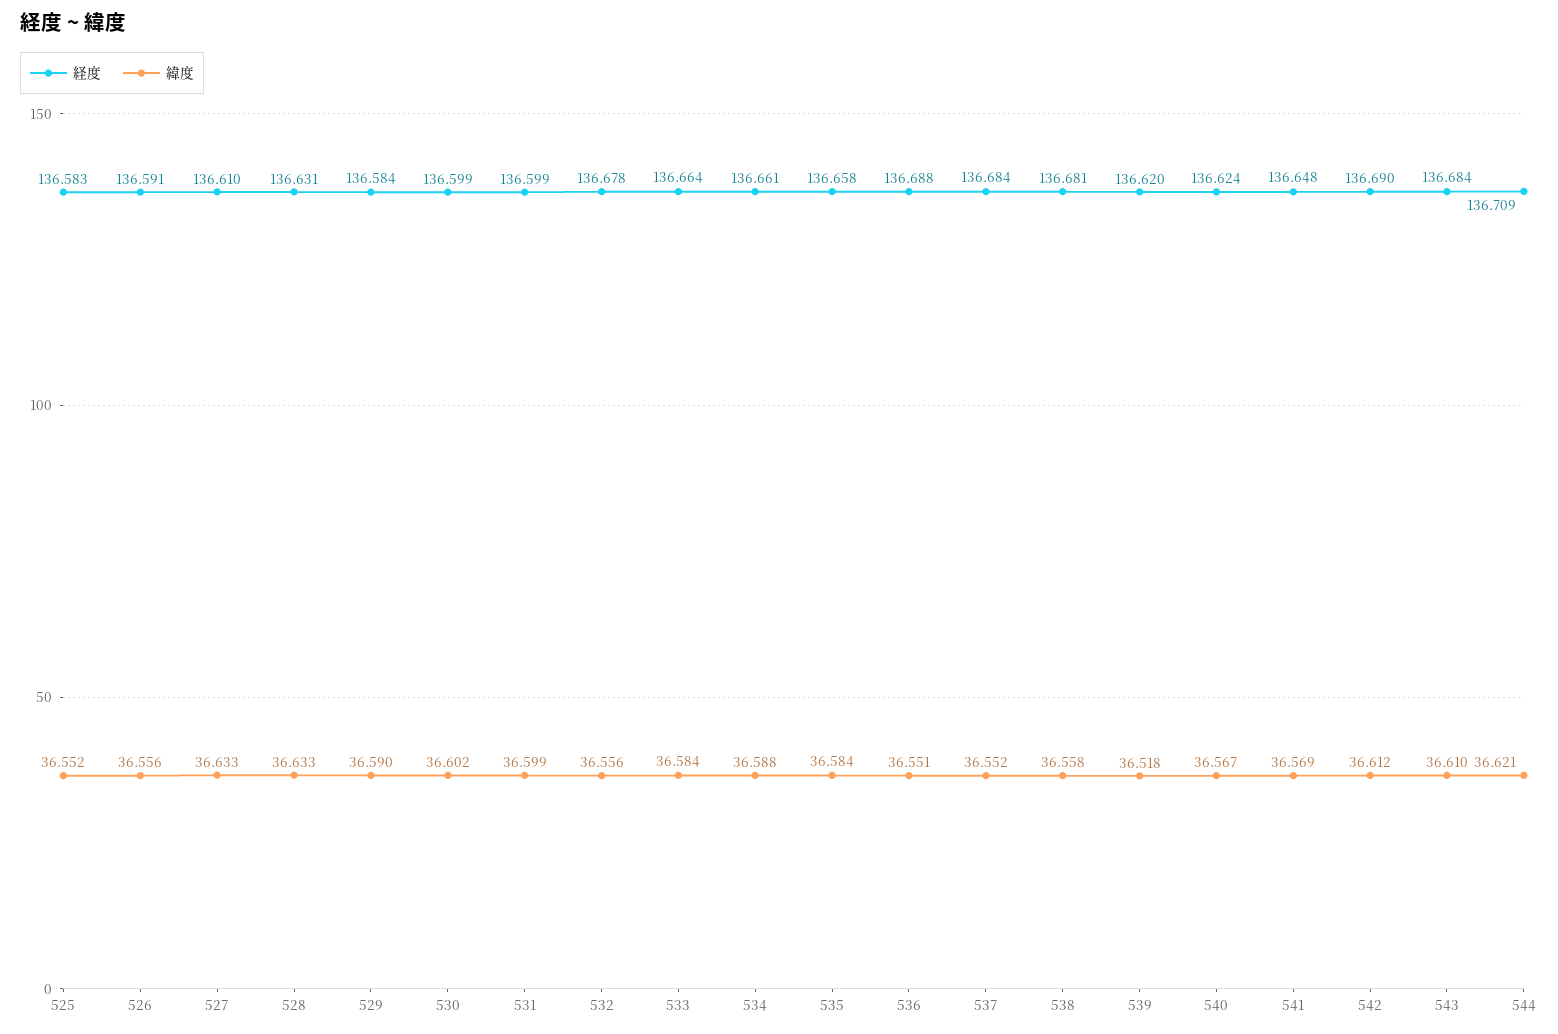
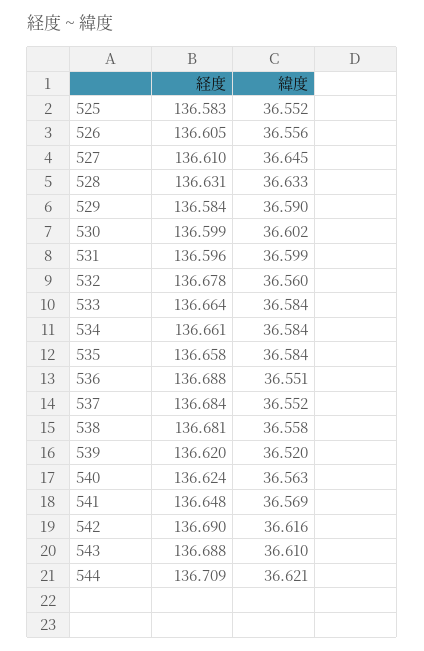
経度, 526: 136.591 -> 136.605
緯度, 527: 36.633 -> 36.645
経度, 531: 136.599 -> 136.596
緯度, 532: 36.556 -> 36.56
緯度, 534: 36.588 -> 36.584
緯度, 539: 36.518 -> 36.52
緯度, 540: 36.567 -> 36.563
緯度, 542: 36.612 -> 36.616
経度, 543: 136.684 -> 136.688

